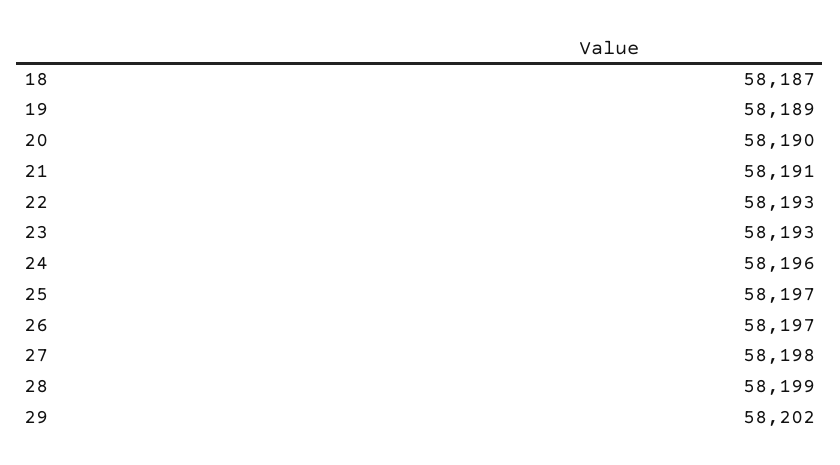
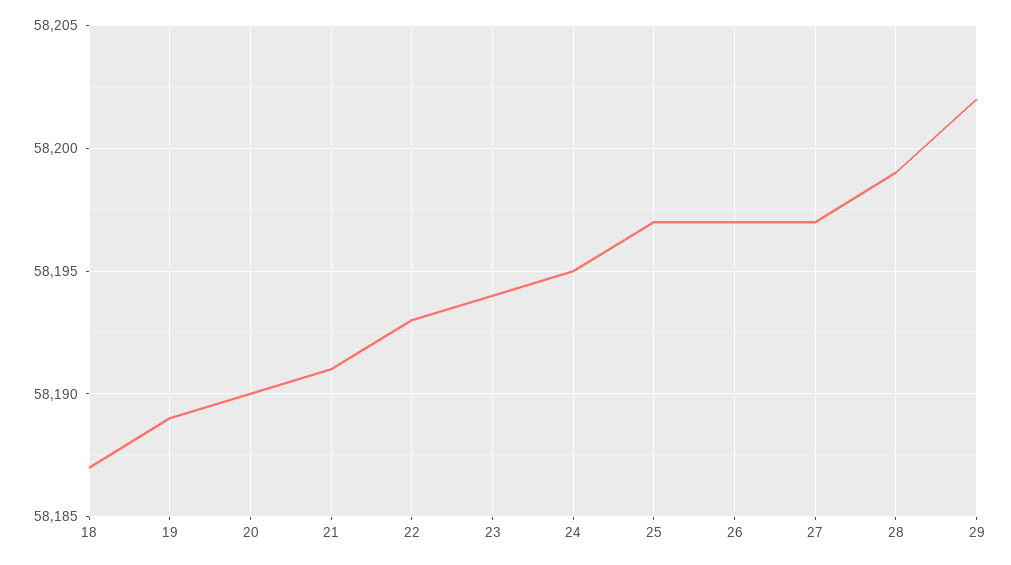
23: 58193 -> 58194
24: 58196 -> 58195
27: 58198 -> 58197

